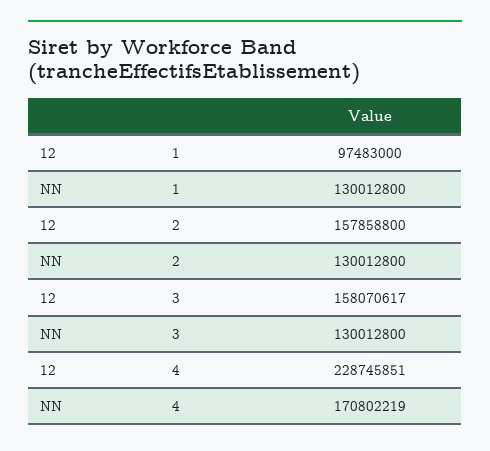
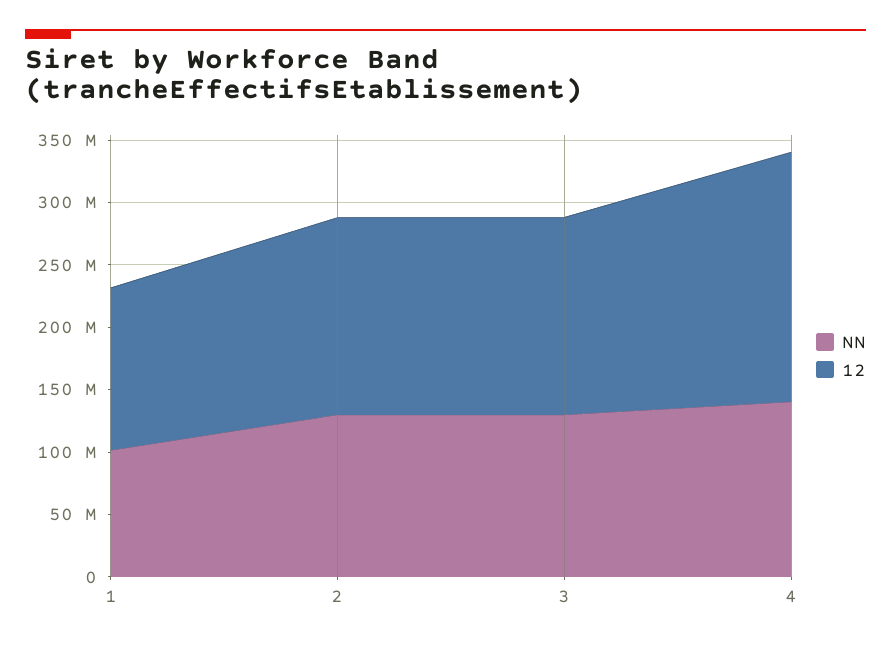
12, 1: 97483000 -> 130000000
NN, 1: 130012800 -> 100000000
12, 4: 228745851 -> 200000000
NN, 4: 170802219 -> 140000000

